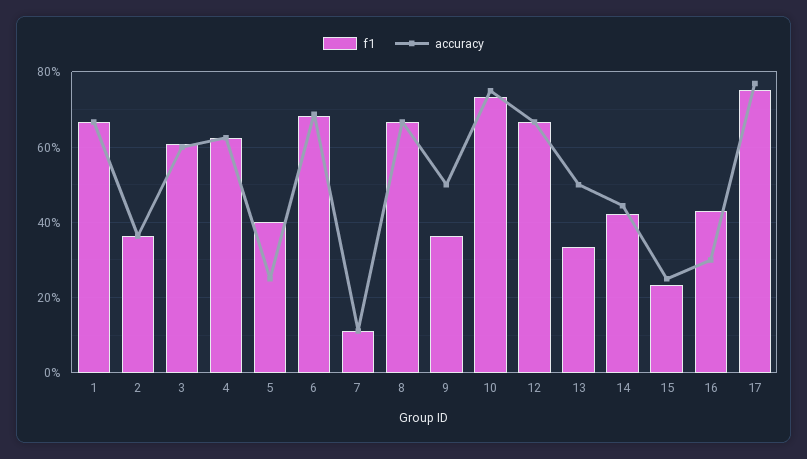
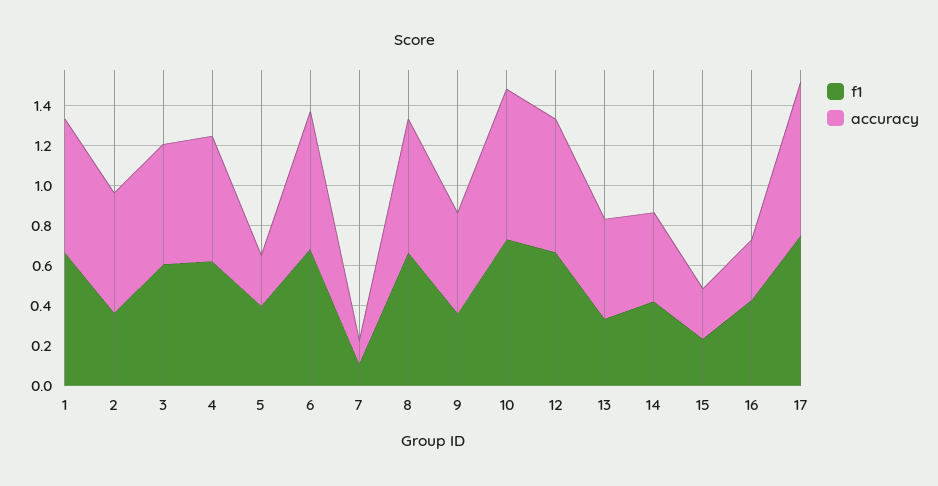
accuracy, 2: 0.36 -> 0.6

